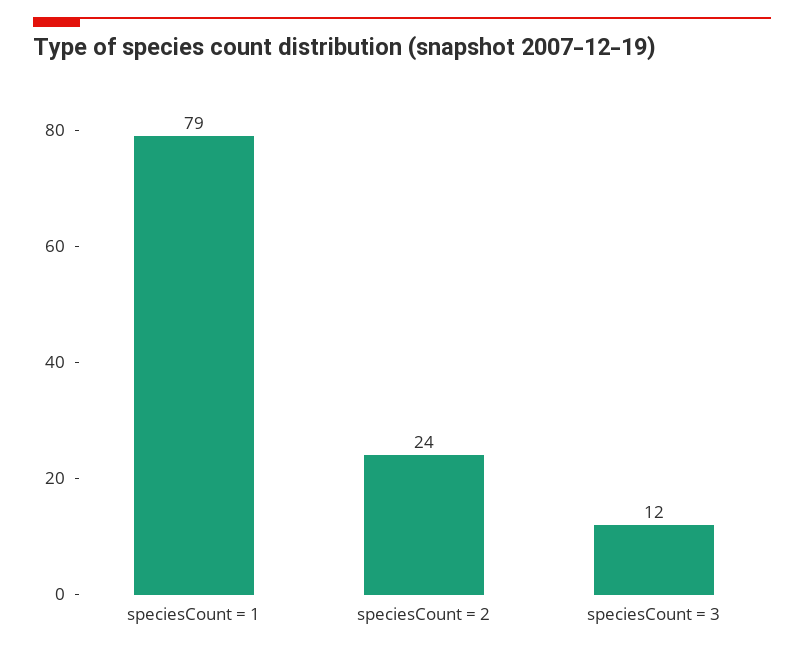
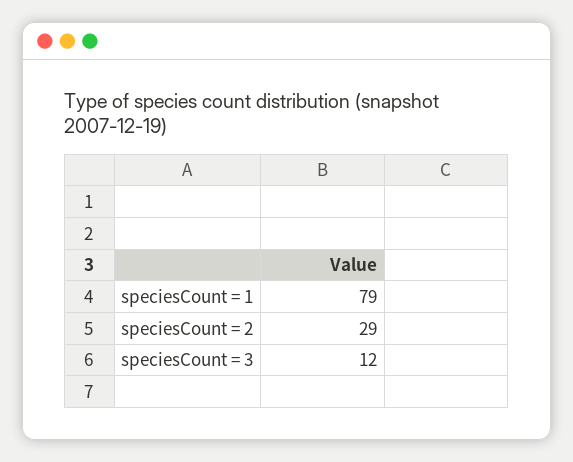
speciesCount = 2: 24 -> 29

